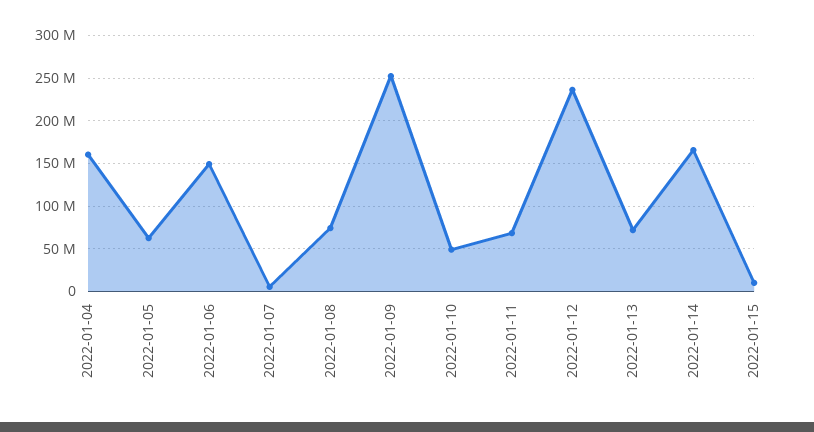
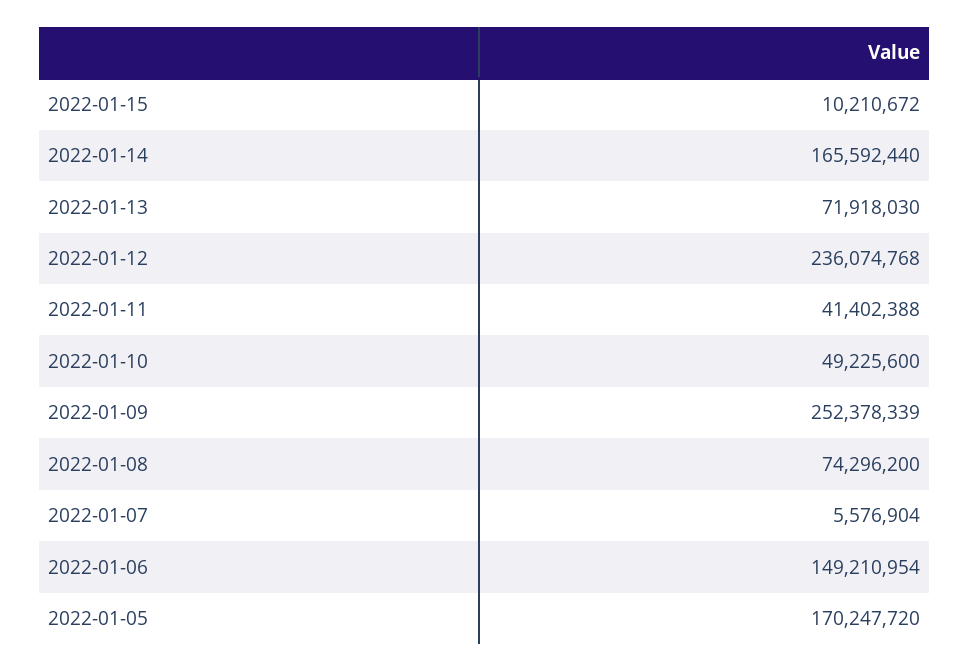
2022-01-04: 160000000 -> none
2022-01-05: 60000000 -> 170247720
2022-01-11: 70000000 -> 41402388

